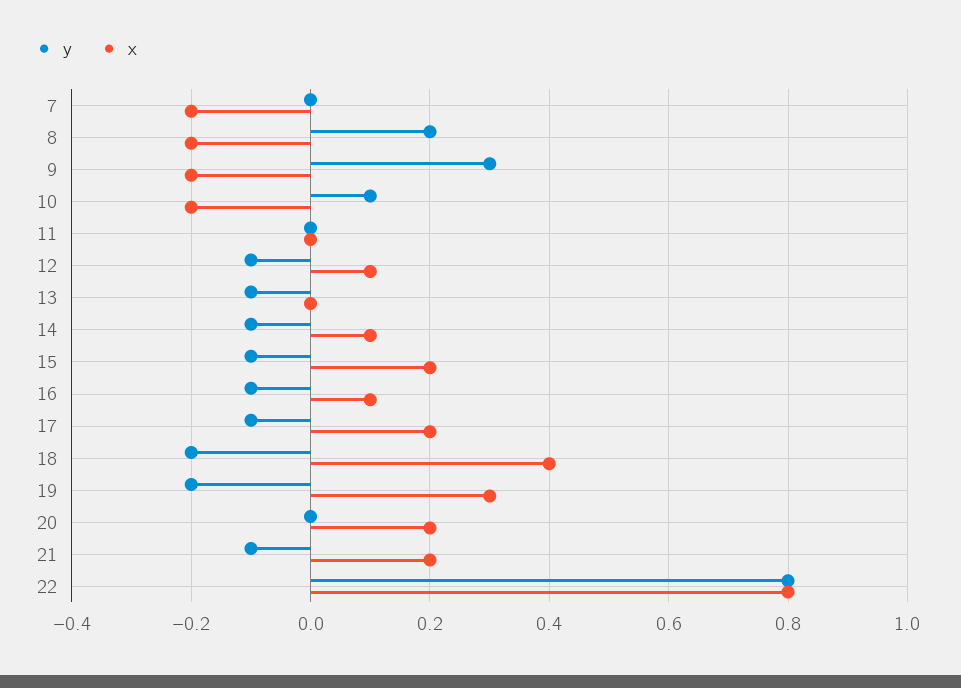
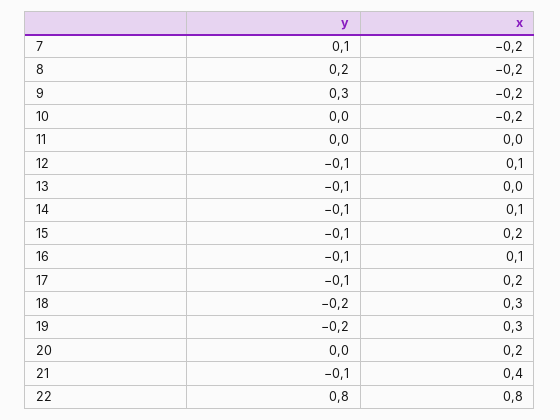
y, 7: 0 -> 0.1
y, 10: 0.1 -> 0
x, 18: 0.4 -> 0.3
x, 21: 0.2 -> 0.4

